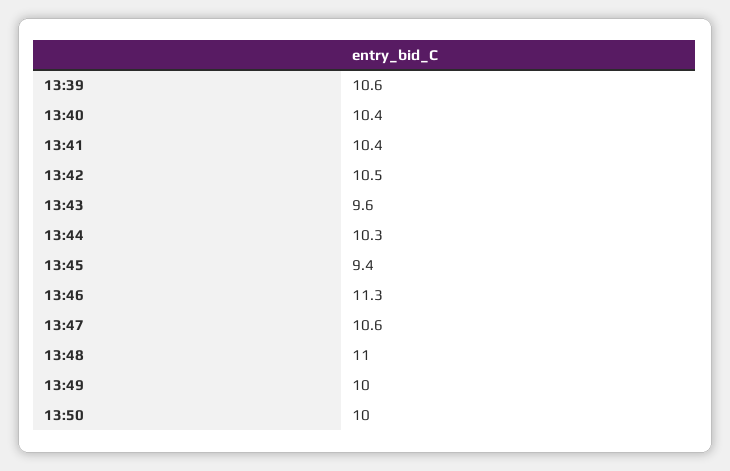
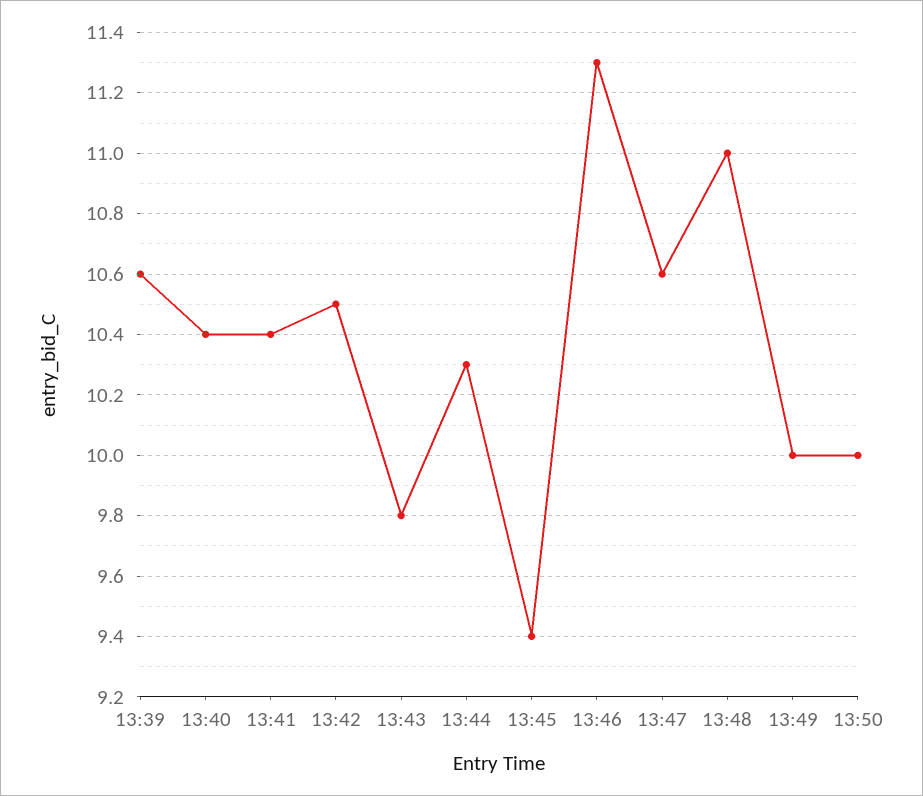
13:43: 9.6 -> 9.8

